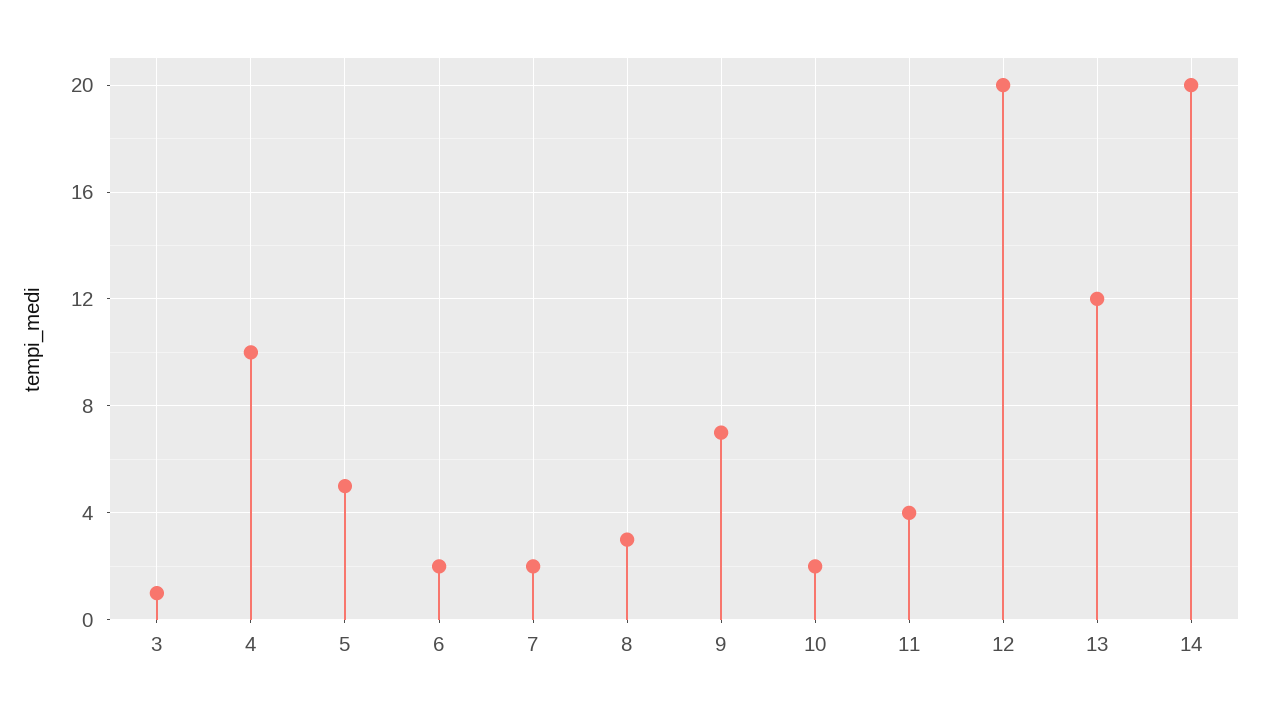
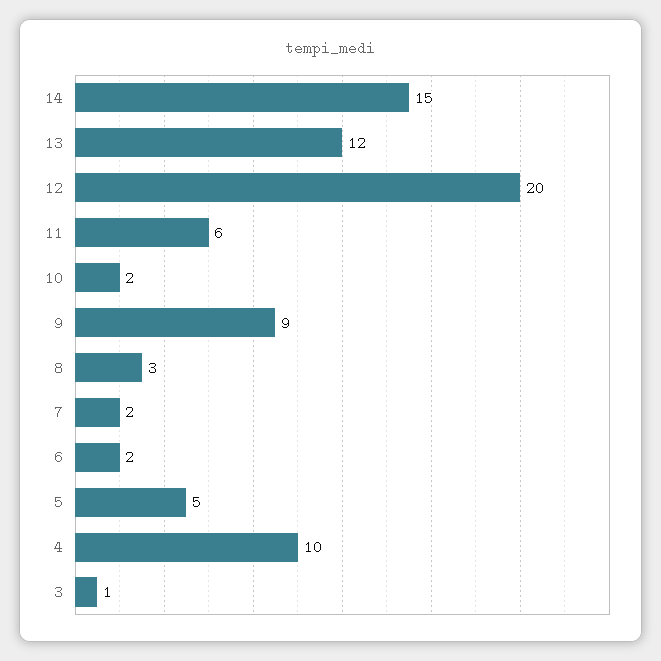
9: 7 -> 9
11: 4 -> 6
14: 20 -> 15

